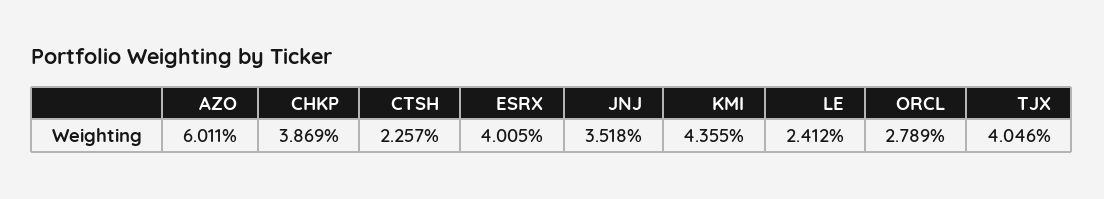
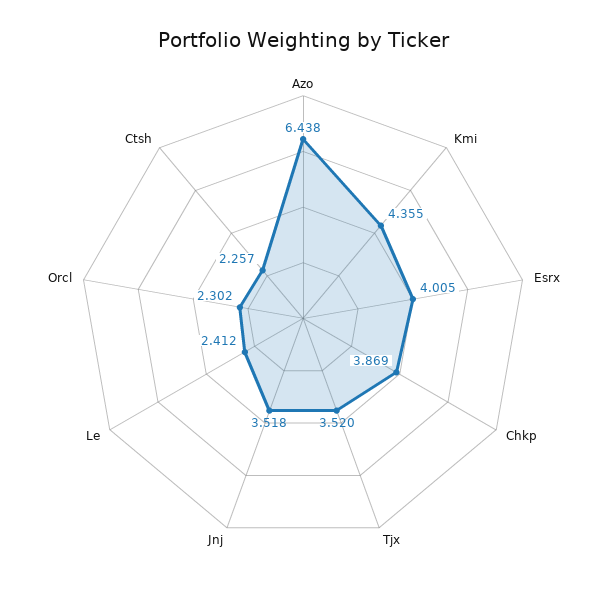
AZO: 6.011 -> 6.438
ORCL: 2.789 -> 2.302
TJX: 4.046 -> 3.52

